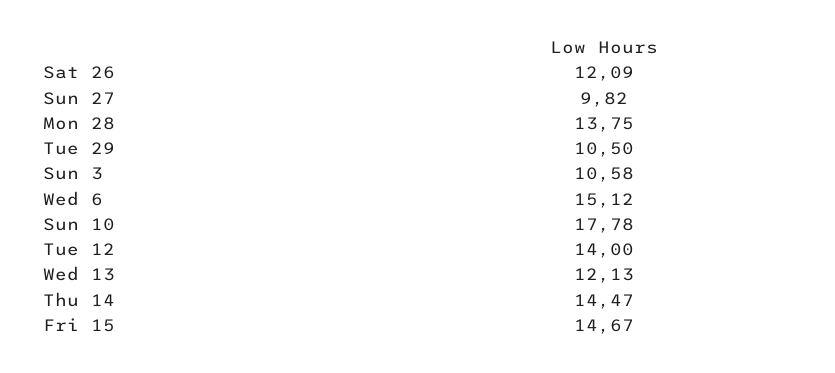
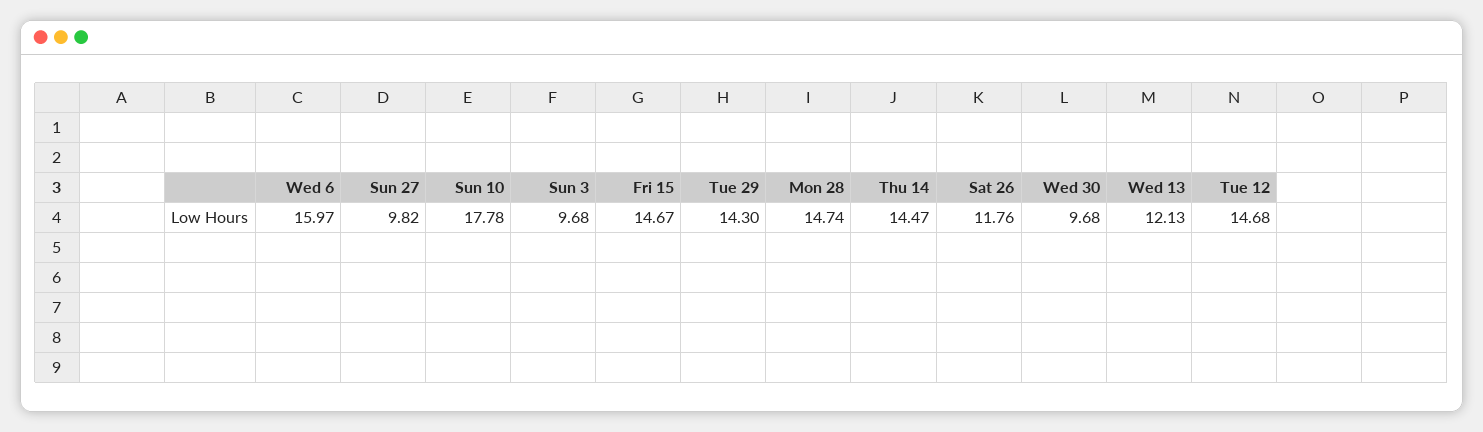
Sat 26: 12.09 -> 11.76
Mon 28: 13.75 -> 14.74
Tue 29: 10.5 -> 14.3
Sun 3: 10.58 -> 9.68
Wed 6: 15.12 -> 15.97
Tue 12: 14 -> 14.68
Wed 30: none -> 9.68

